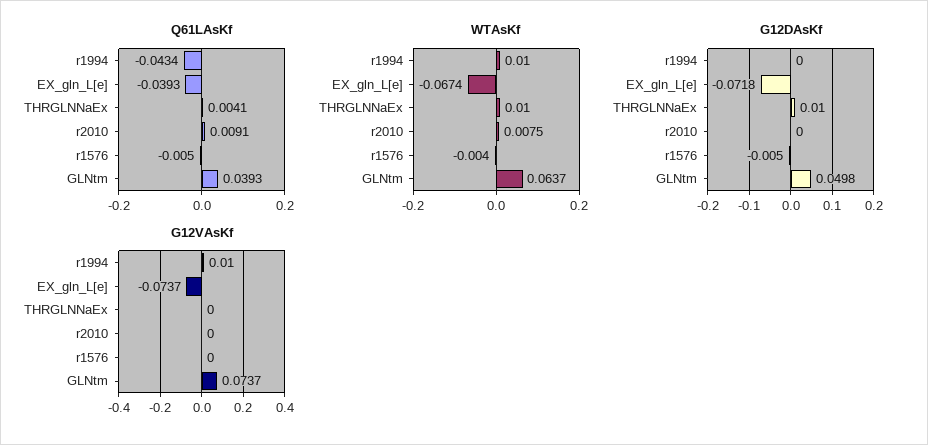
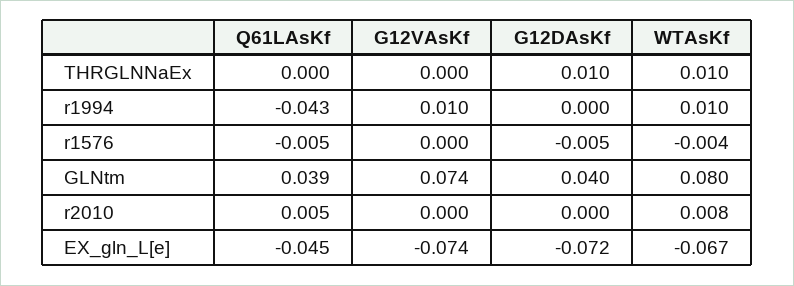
Q61LAsKf, EX_gln_L[e]: -0.0393 -> -0.045
Q61LAsKf, THRGLNNaEx: 0.0041 -> 0
Q61LAsKf, r2010: 0.0091 -> 0.005
WTAsKf, GLNtm: 0.0637 -> 0.08
G12DAsKf, GLNtm: 0.0498 -> 0.04

